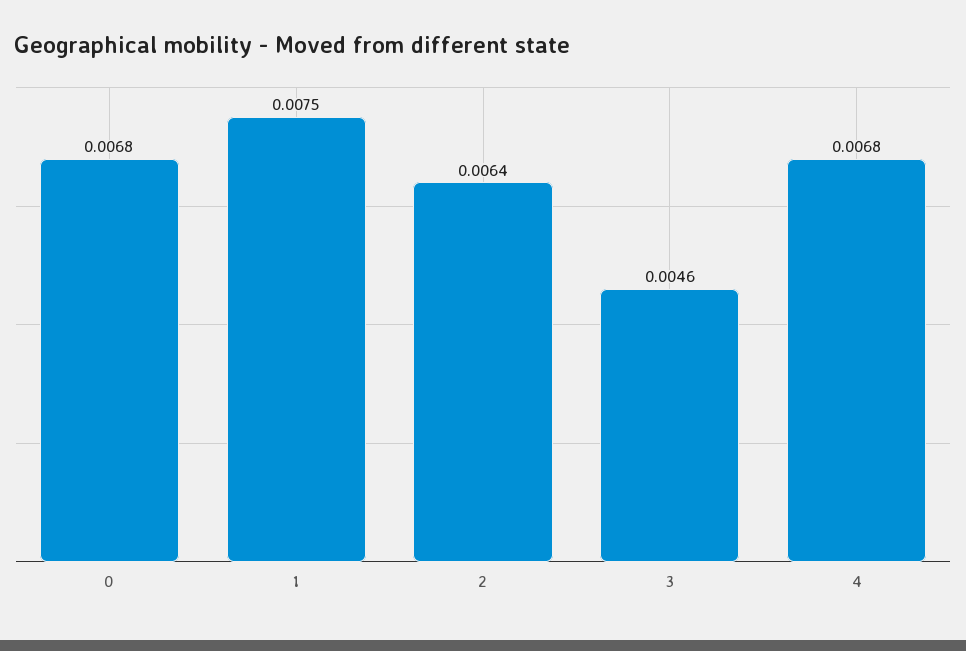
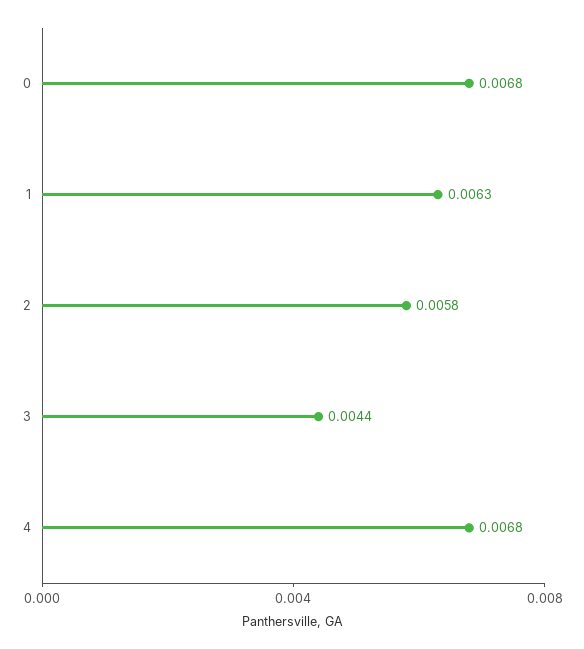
1: 0.0075 -> 0.0063
2: 0.0064 -> 0.0058
3: 0.0046 -> 0.0044

